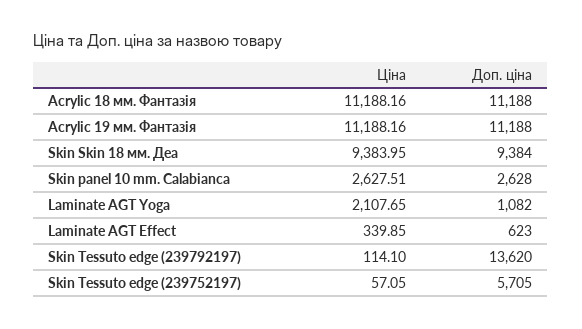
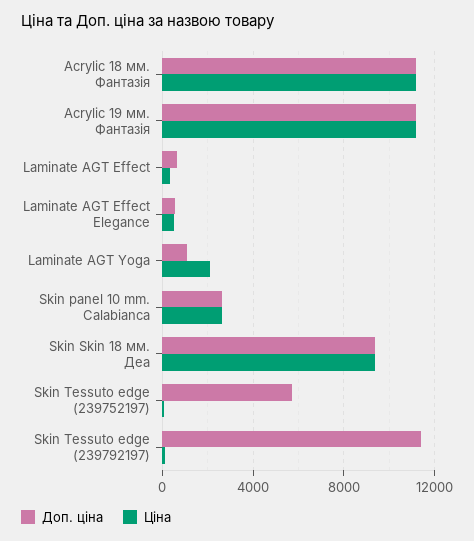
Доп. ціна, Skin Tessuto edge (239792197): 13620 -> 11500
Доп. ціна, Laminate AGT Effect Elegance: none -> 500
Ціна, Laminate AGT Effect Elegance: none -> 500

